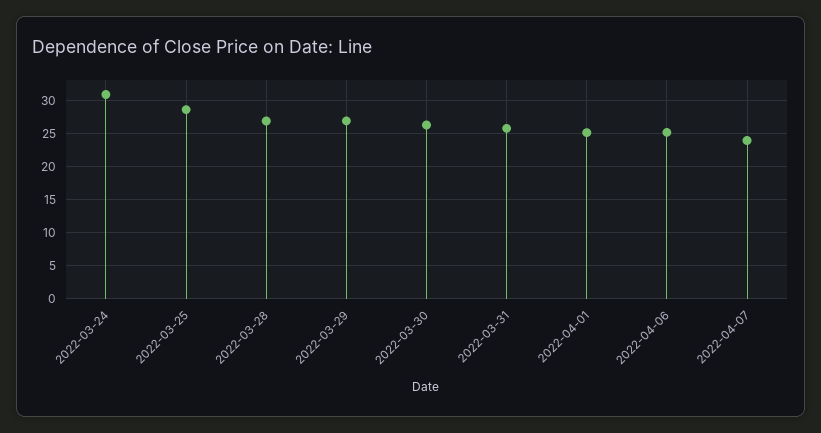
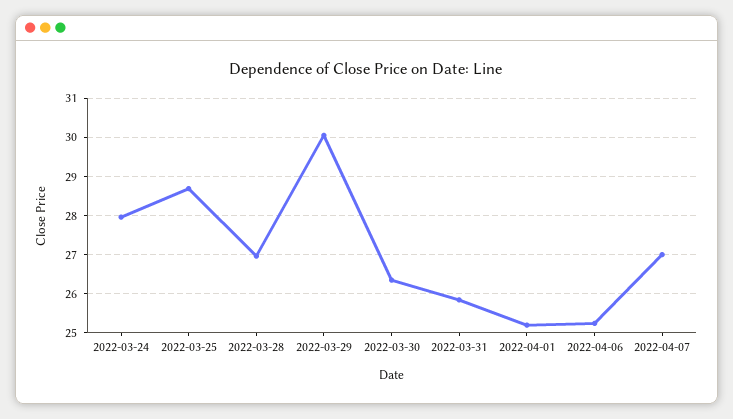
2022-03-24: 31 -> 28
2022-03-29: 27 -> 30
2022-04-07: 24 -> 27

